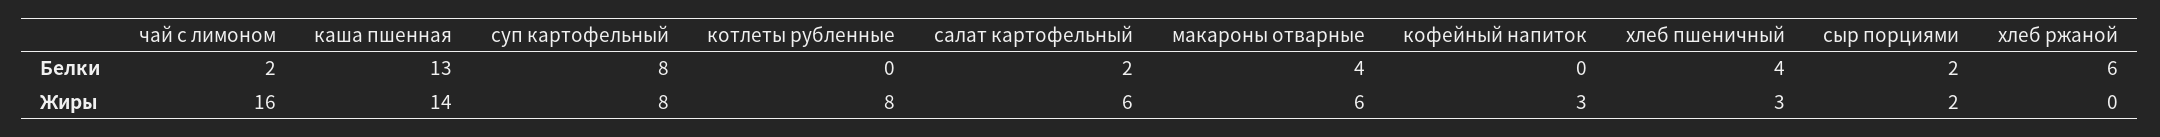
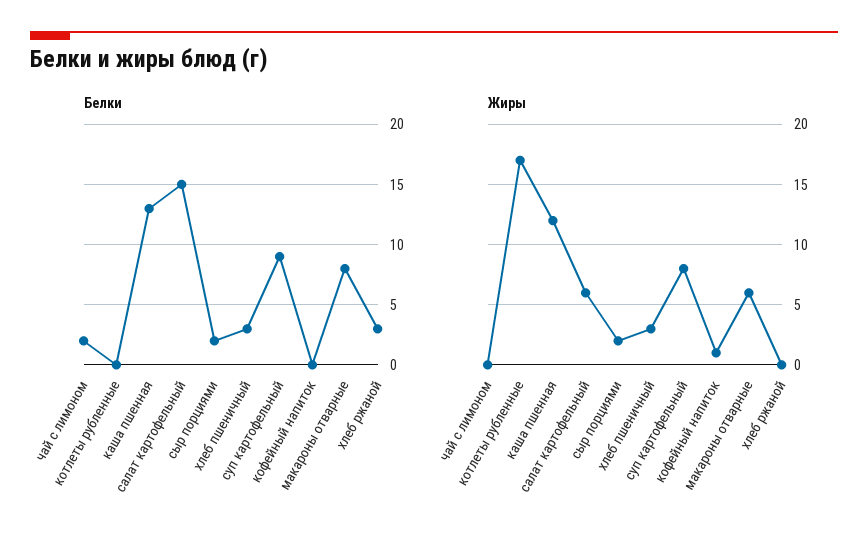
Белки, суп картофельный: 8 -> 9
Белки, салат картофельный: 2 -> 15
Белки, макароны отварные: 4 -> 8
Белки, хлеб пшеничный: 4 -> 3
Белки, хлеб ржаной: 6 -> 3
Жиры, чай с лимоном: 16 -> 0
Жиры, каша пшенная: 14 -> 12
Жиры, котлеты рубленные: 8 -> 17
Жиры, кофейный напиток: 3 -> 1

